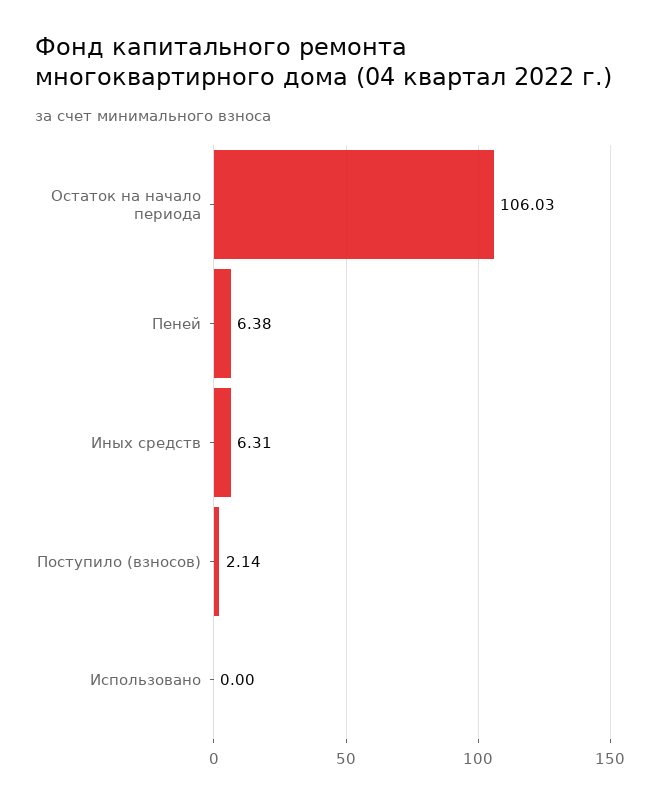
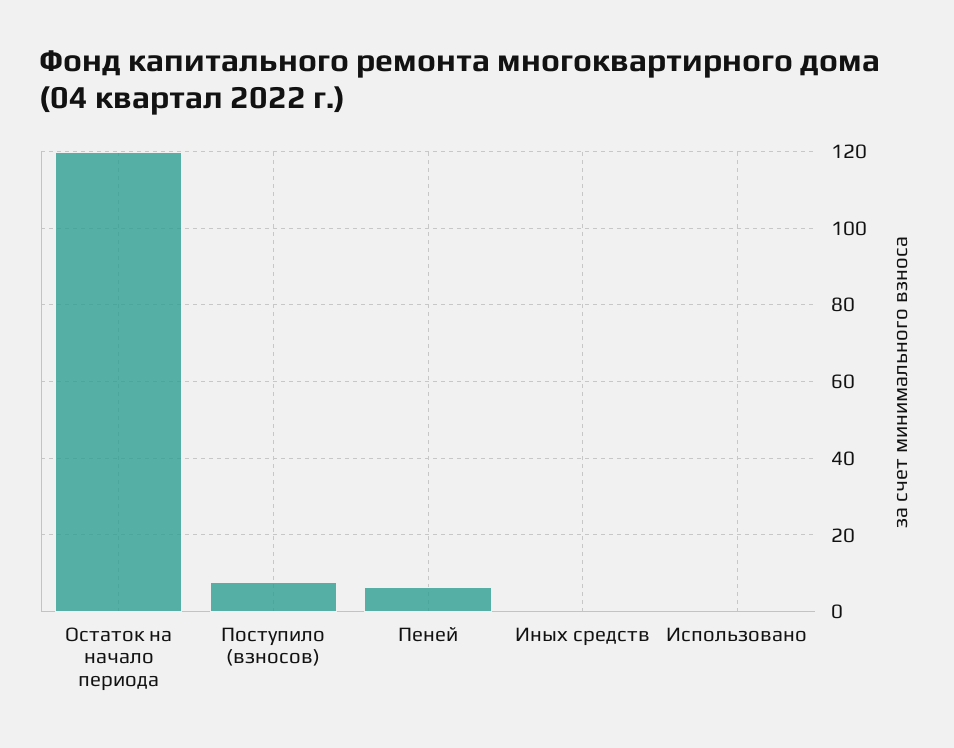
Остаток на начало периода: 106.03 -> 120
Иных средств: 6.31 -> 0
Поступило (взносов): 2.14 -> 8

